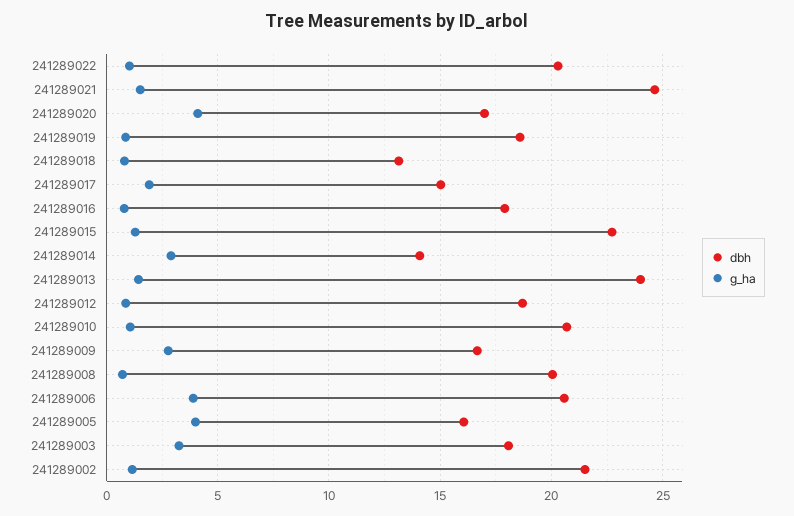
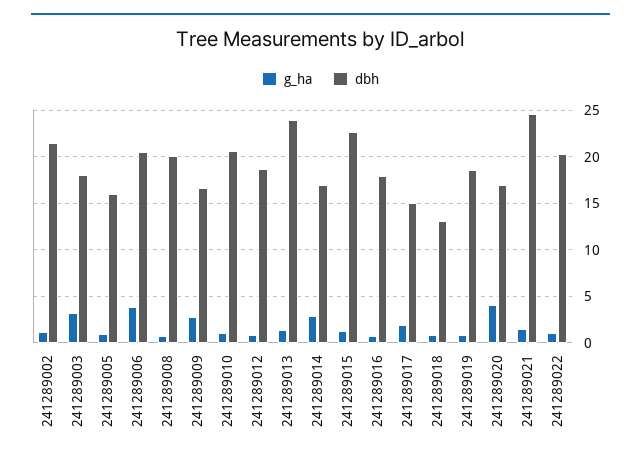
dbh, 241289014: 14 -> 17
g_ha, 241289005: 4 -> 1

